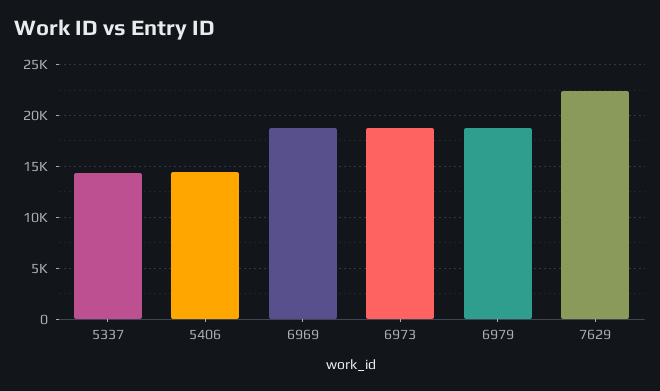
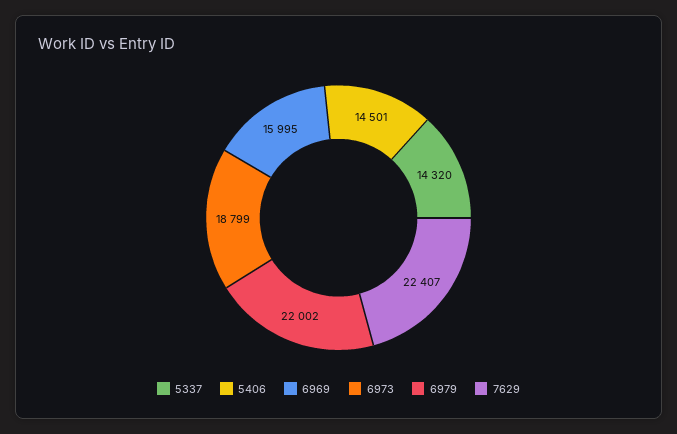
6969: 19000 -> 15995
6979: 19000 -> 22002

